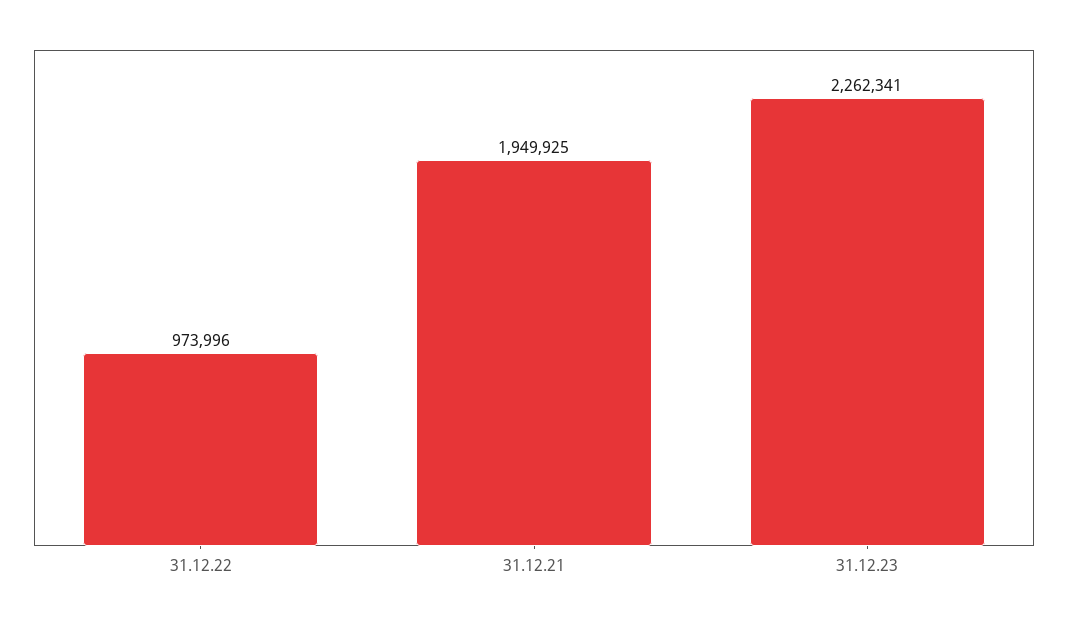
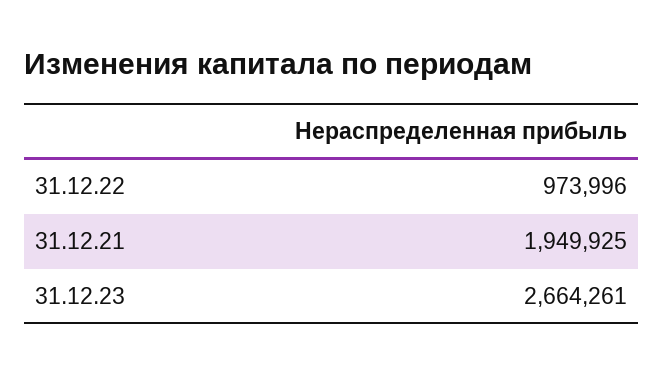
31.12.23: 2262341 -> 2664261

